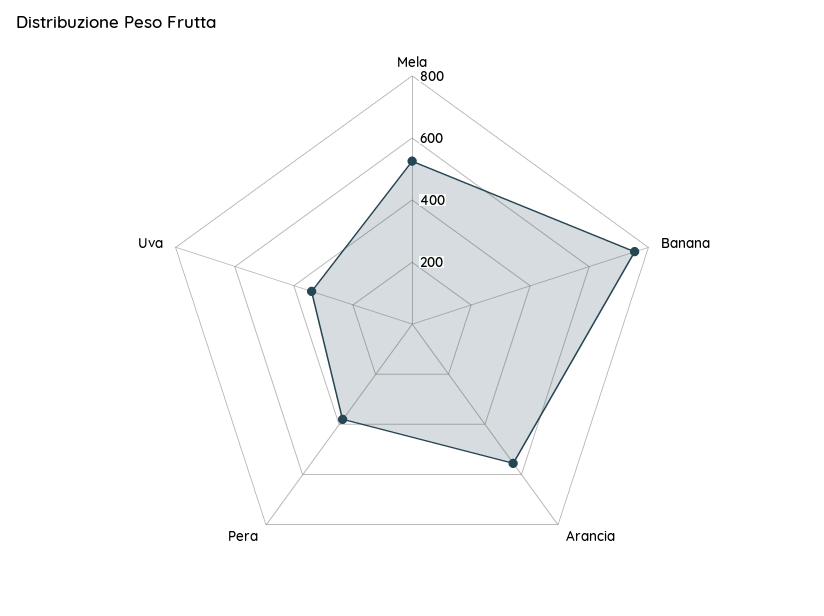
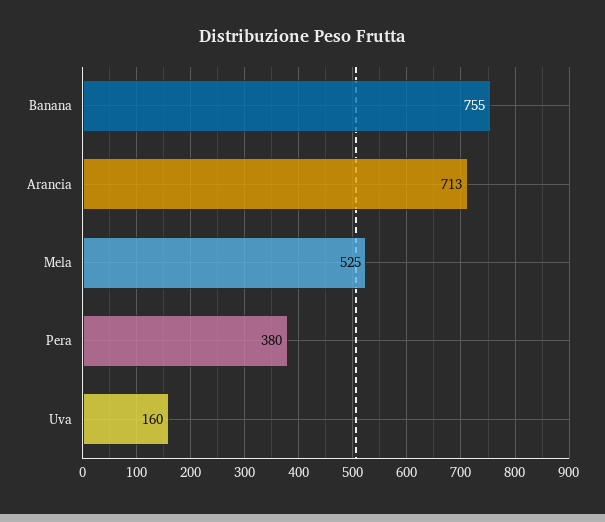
Arancia: 550 -> 713
Uva: 350 -> 160

